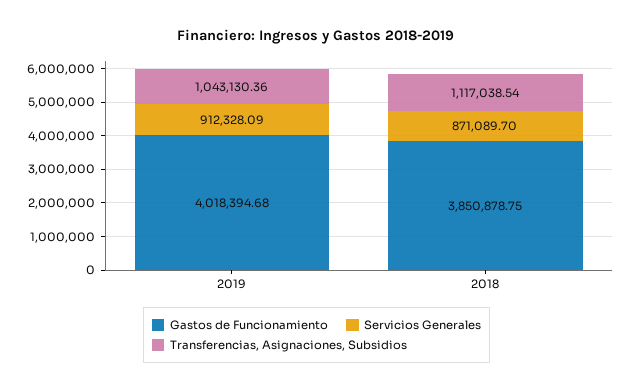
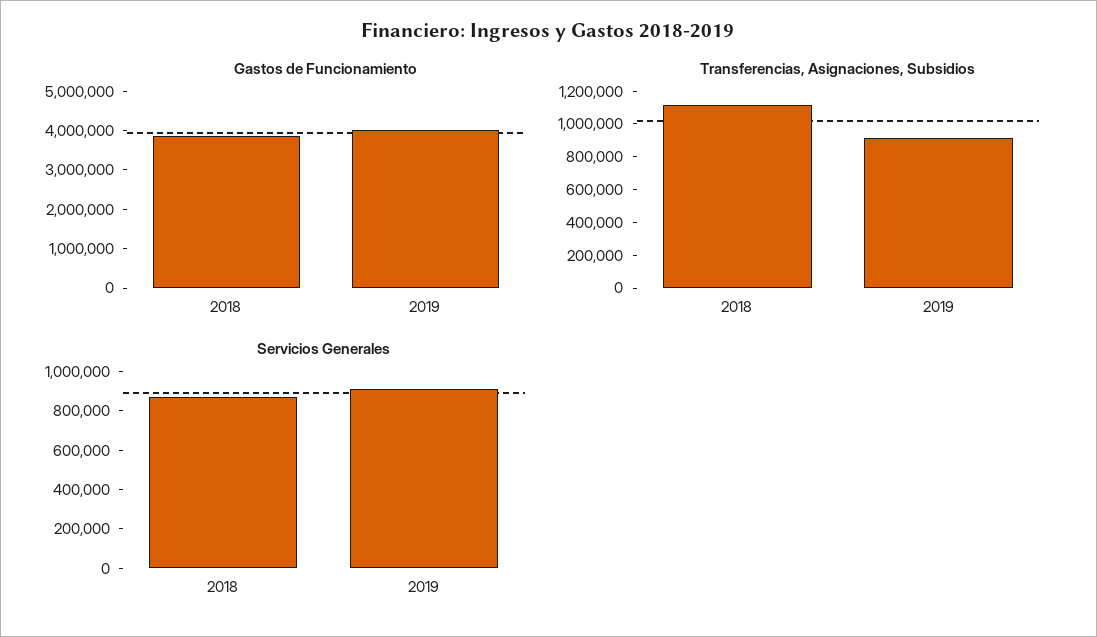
Transferencias, Asignaciones, Subsidios, 2019: 1043130.36 -> 900000

